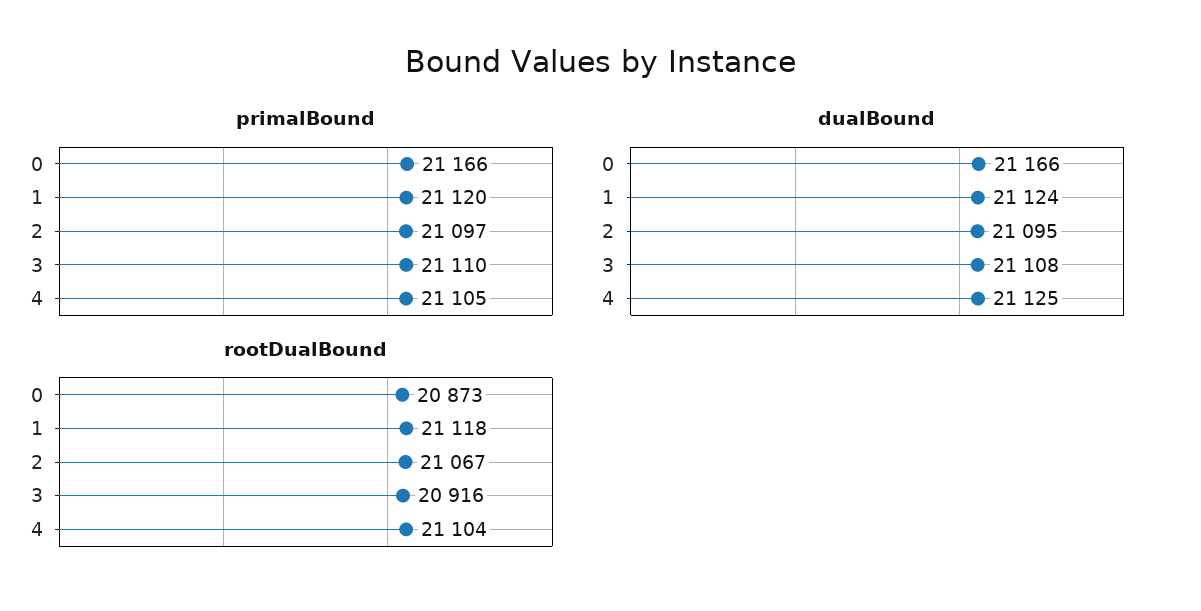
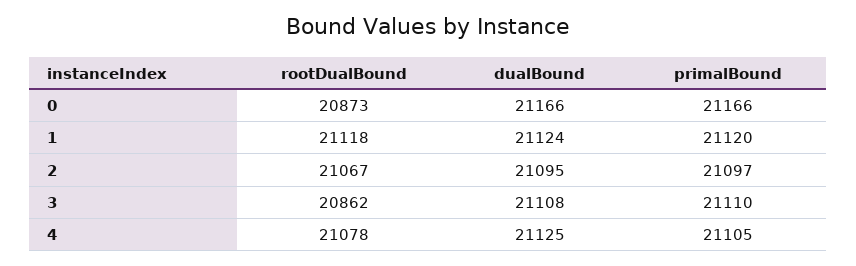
rootDualBound, 3: 20916 -> 20862
rootDualBound, 4: 21104 -> 21078

